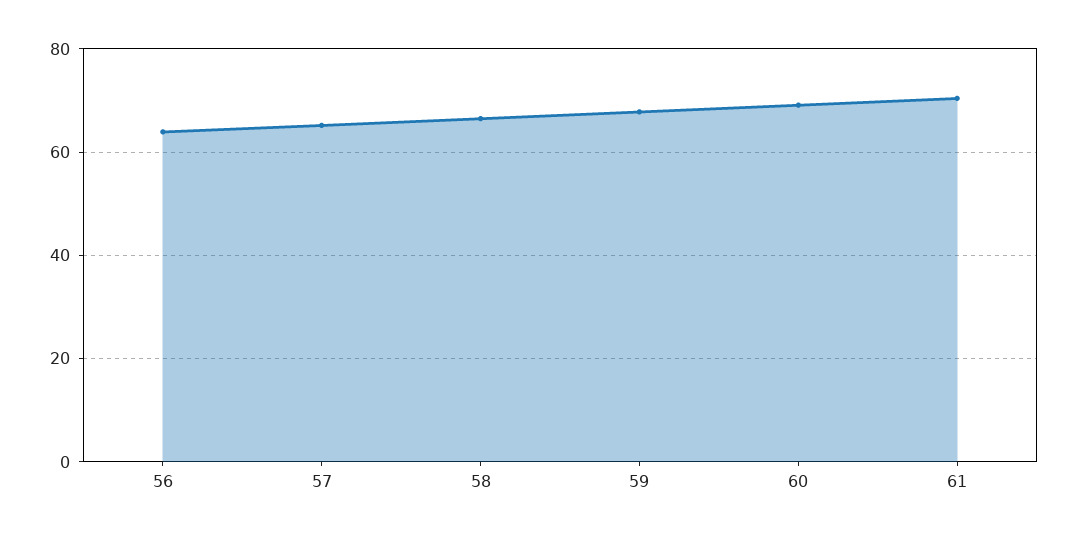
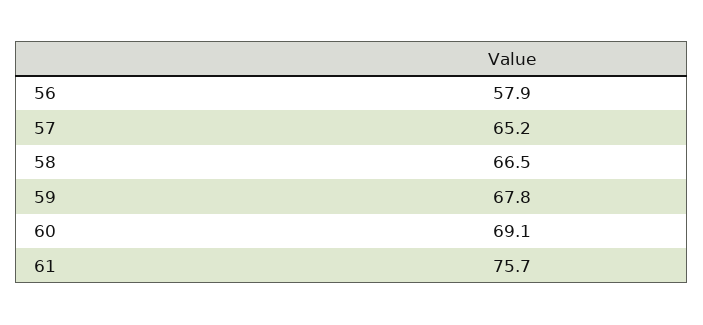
56: 64 -> 57.9
61: 70 -> 75.7

